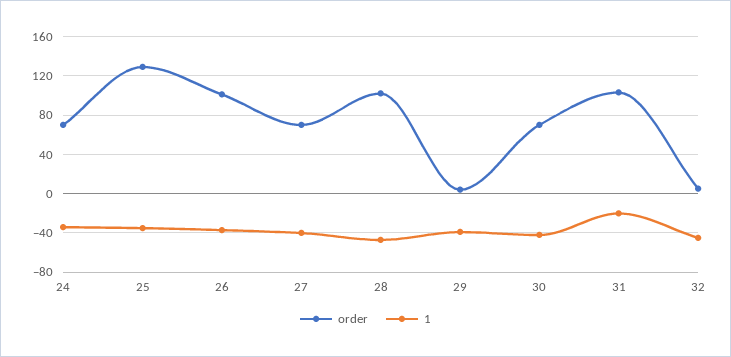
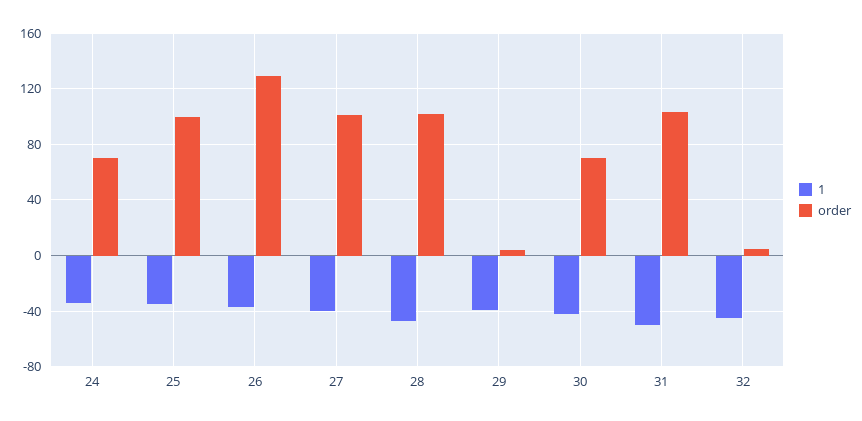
order, 25: 130 -> 100
order, 26: 100 -> 130
order, 27: 70 -> 100
1, 31: -20 -> -50

